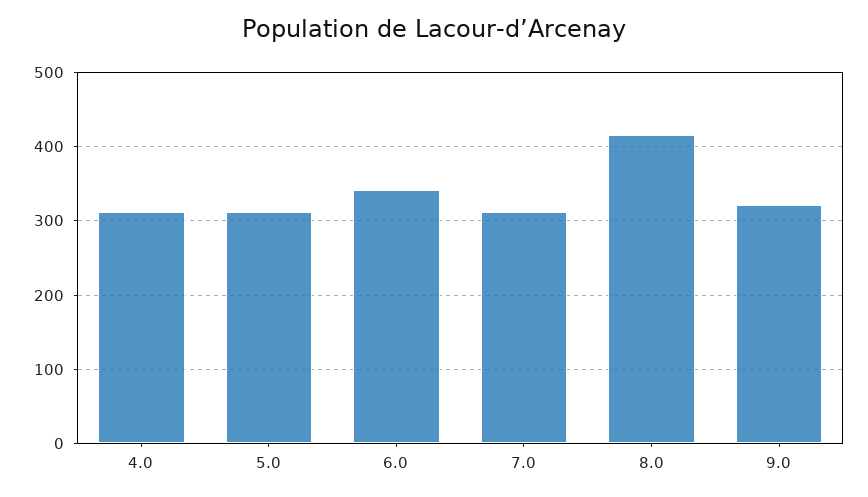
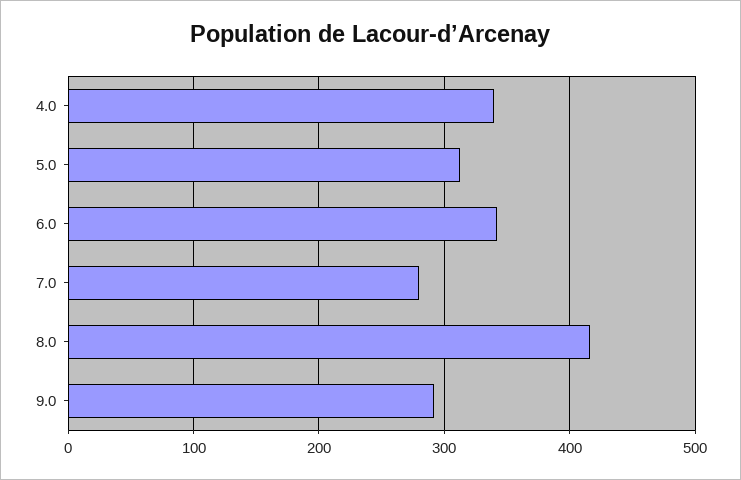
4.0: 310 -> 340
7.0: 310 -> 280
9.0: 320 -> 290

